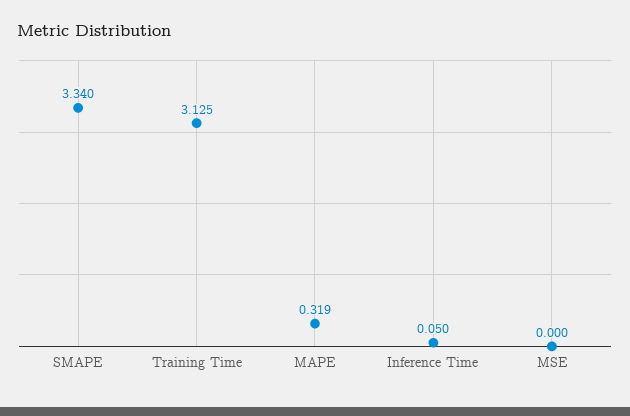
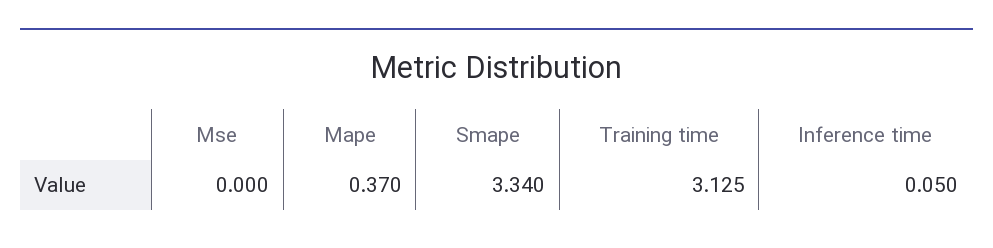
MAPE: 0.319 -> 0.37

